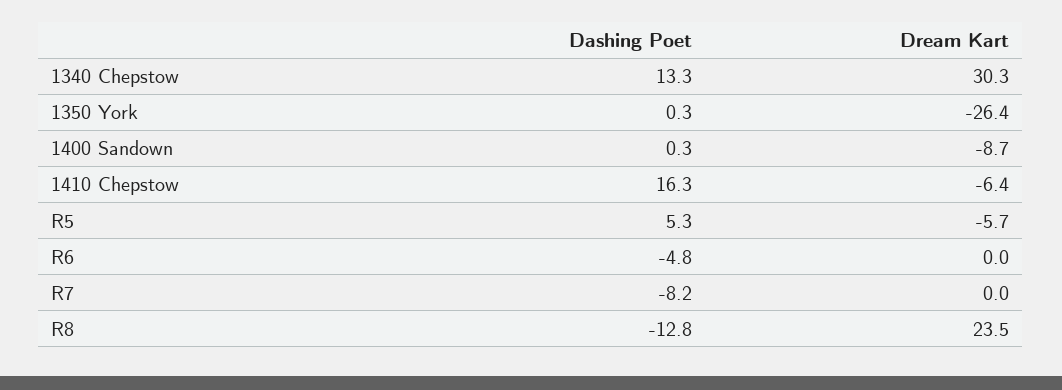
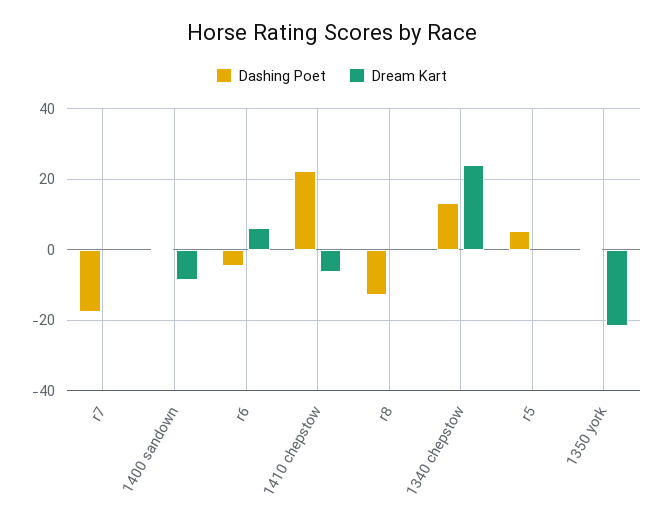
Dream Kart, 1340 Chepstow: 30.3 -> 24
Dream Kart, 1350 York: -26.4 -> -22
Dashing Poet, 1410 Chepstow: 16.3 -> 22
Dream Kart, R5: -5.7 -> 0
Dream Kart, R6: 0 -> 6
Dashing Poet, R7: -8.2 -> -18
Dream Kart, R8: 23.5 -> 0

